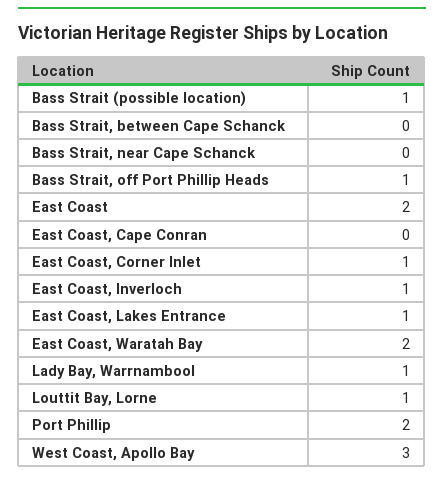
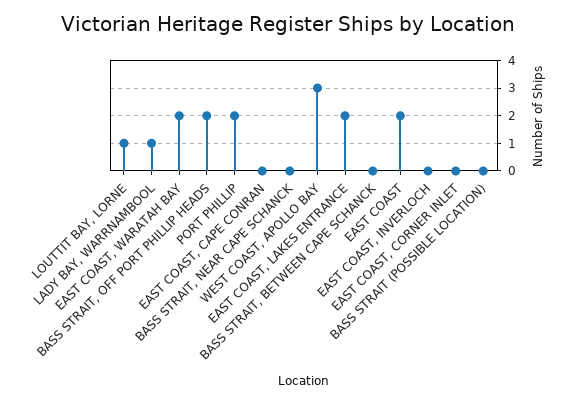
Bass Strait (possible location): 1 -> 0
Bass Strait, off Port Phillip Heads: 1 -> 2
East Coast, Corner Inlet: 1 -> 0
East Coast, Inverloch: 1 -> 0
East Coast, Lakes Entrance: 1 -> 2

